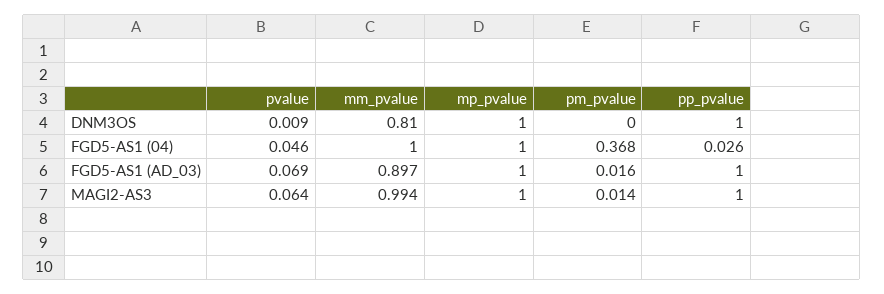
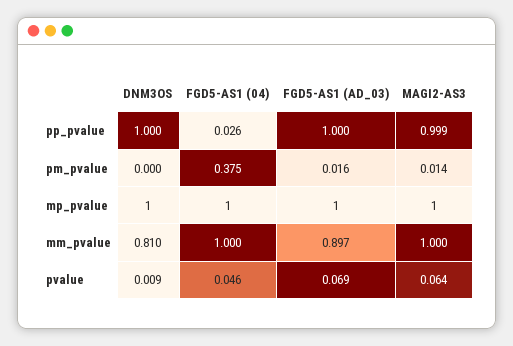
pm_pvalue, FGD5-AS1 (04): 0.368 -> 0.375
mm_pvalue, MAGI2-AS3: 0.994 -> 1
pp_pvalue, MAGI2-AS3: 1 -> 0.999

